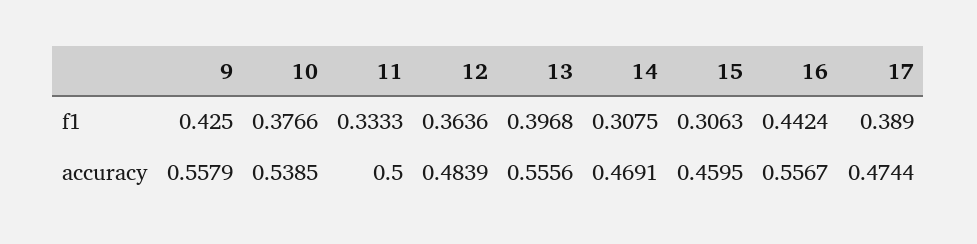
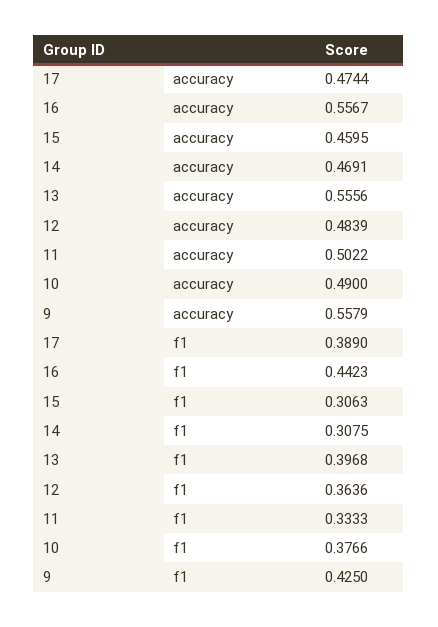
16, f1: 0.4424 -> 0.4423
10, accuracy: 0.5385 -> 0.49
11, accuracy: 0.5 -> 0.5022

